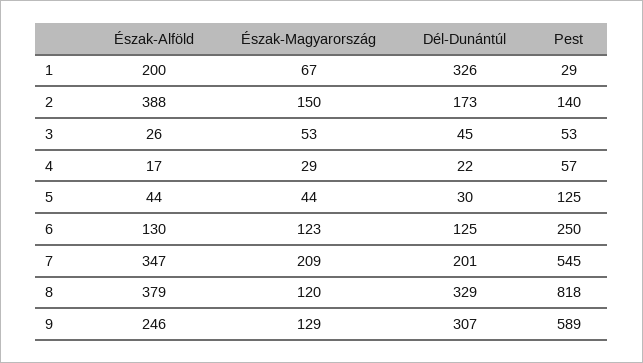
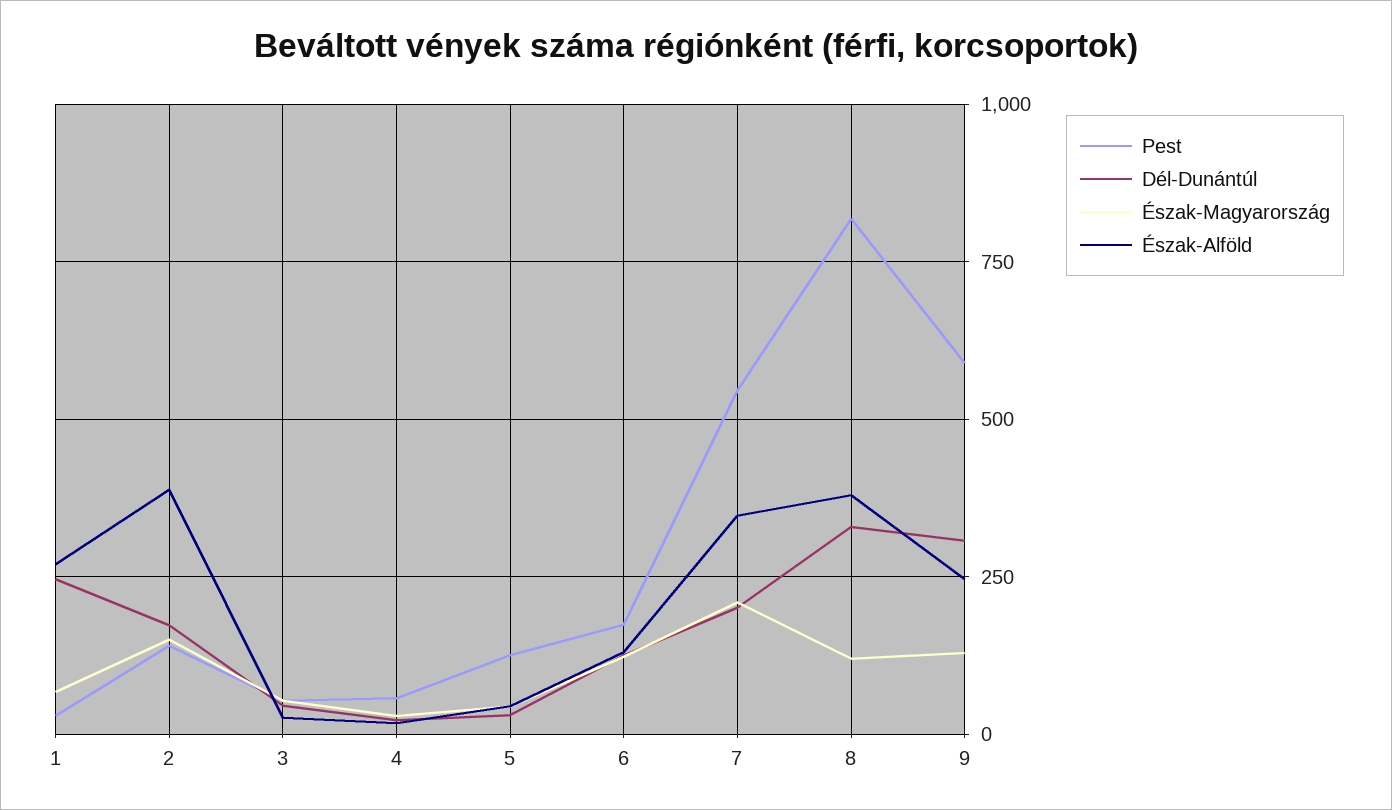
Észak-Alföld, 1: 200 -> 275
Dél-Dunántúl, 1: 326 -> 250
Pest, 6: 250 -> 175

